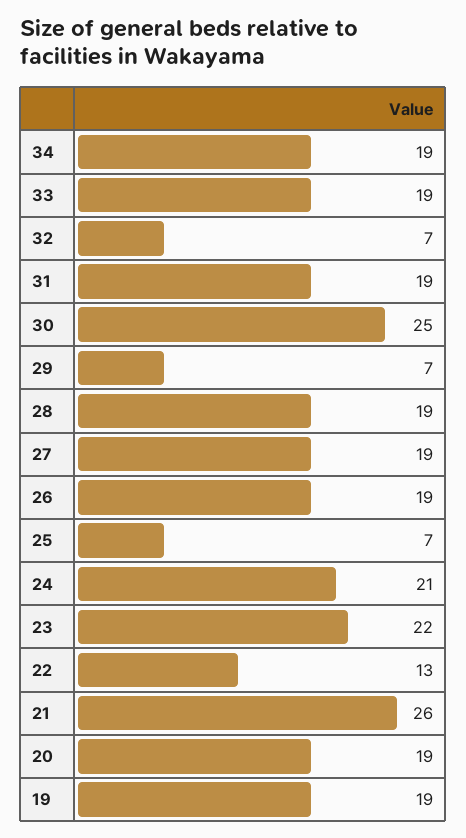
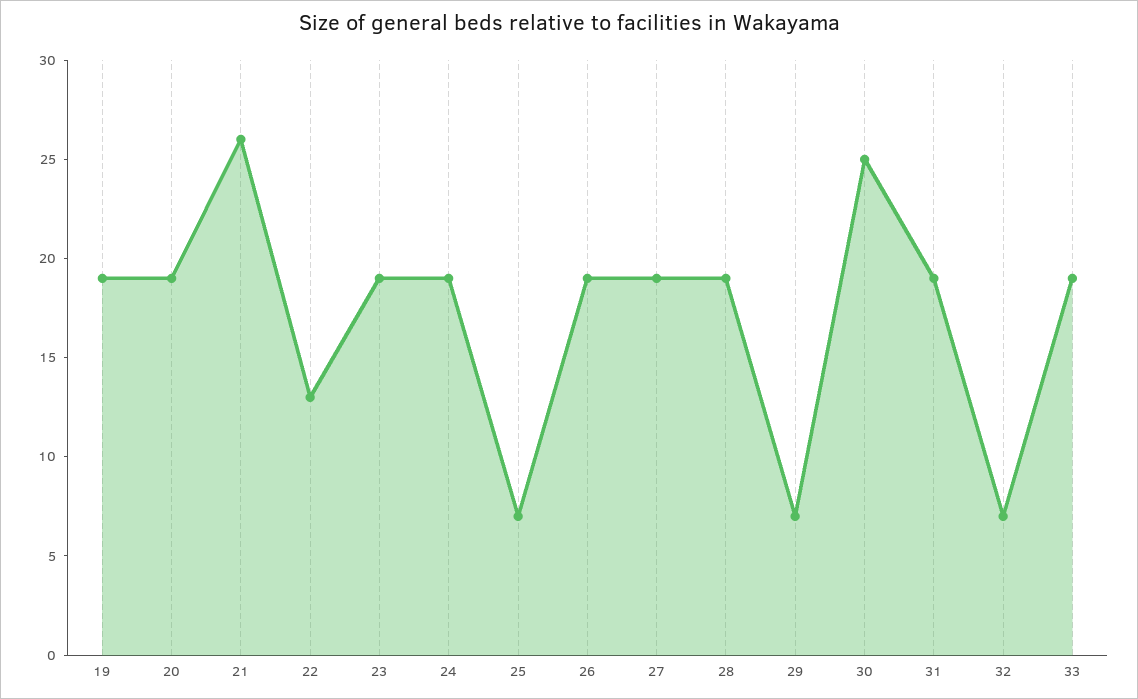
34: 19 -> none
24: 21 -> 19
23: 22 -> 19

